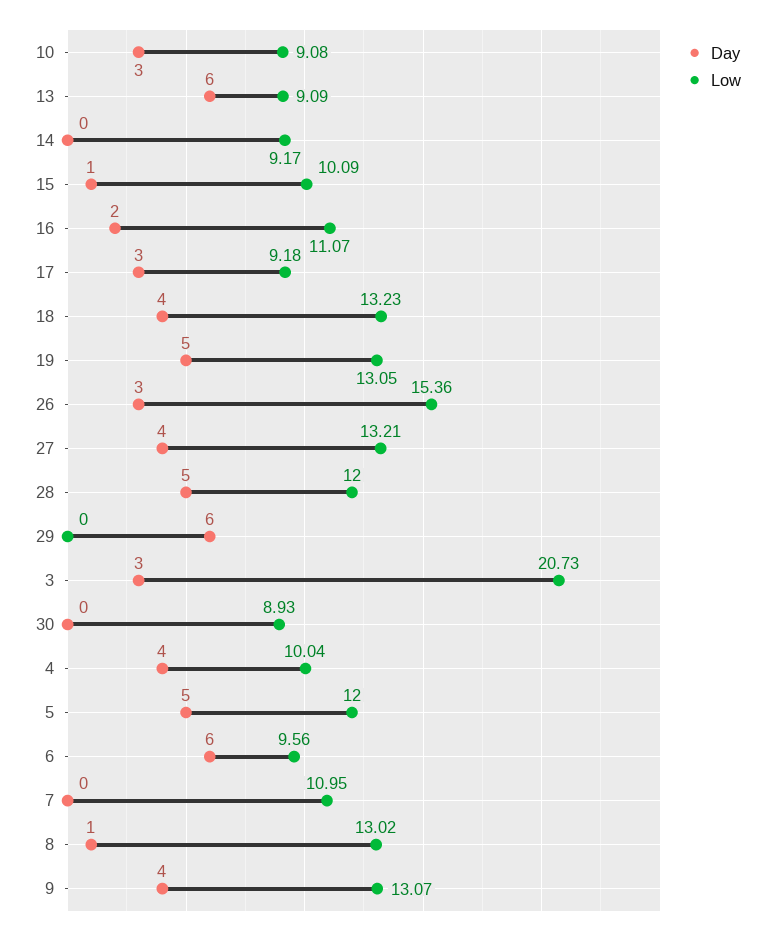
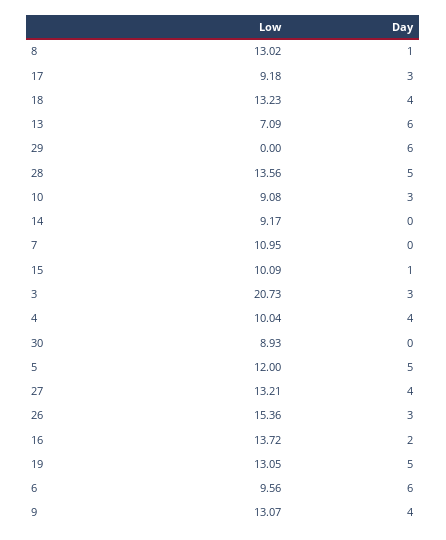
Low, 13: 9.09 -> 7.09
Low, 16: 11.07 -> 13.72
Low, 28: 12 -> 13.56

